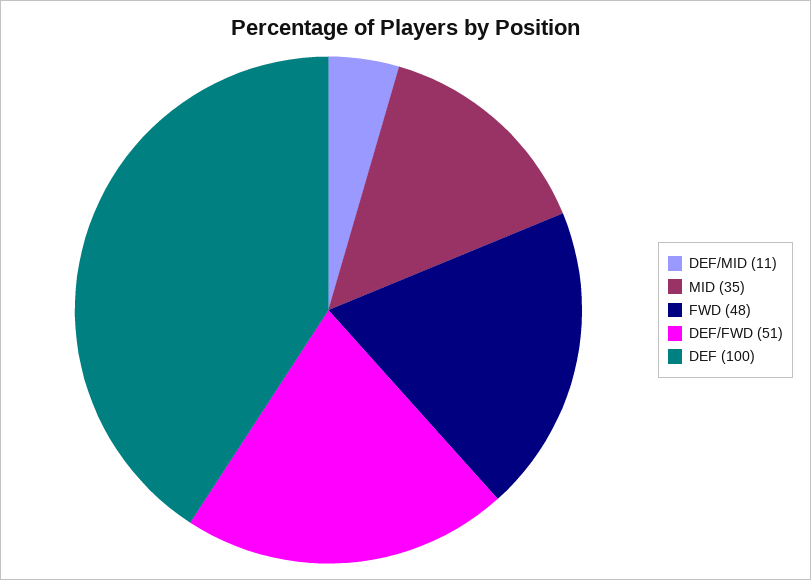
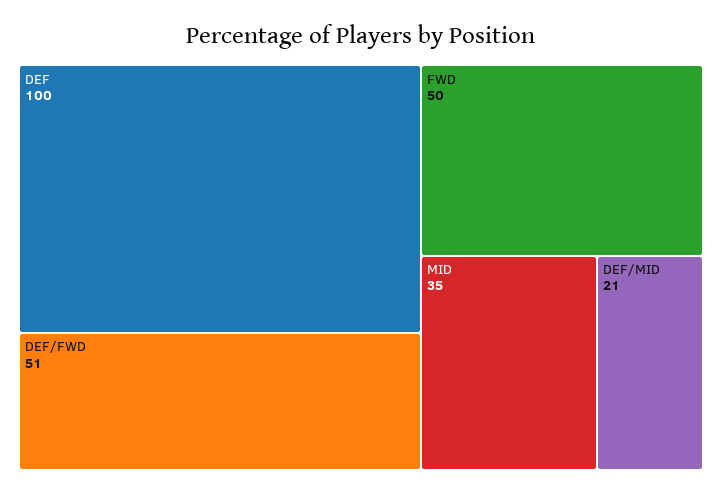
DEF/MID: 11 -> 21
FWD: 48 -> 50

